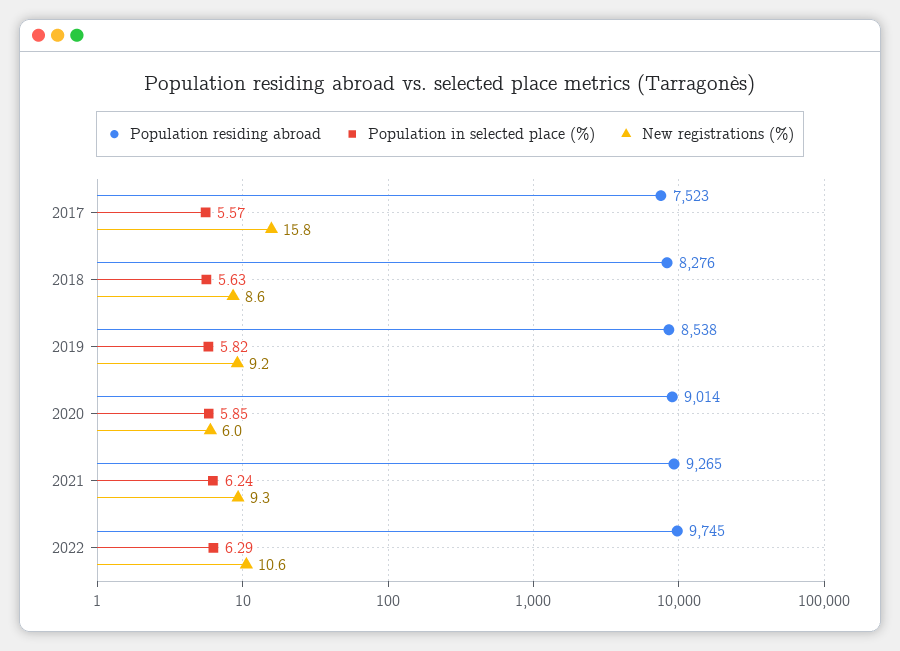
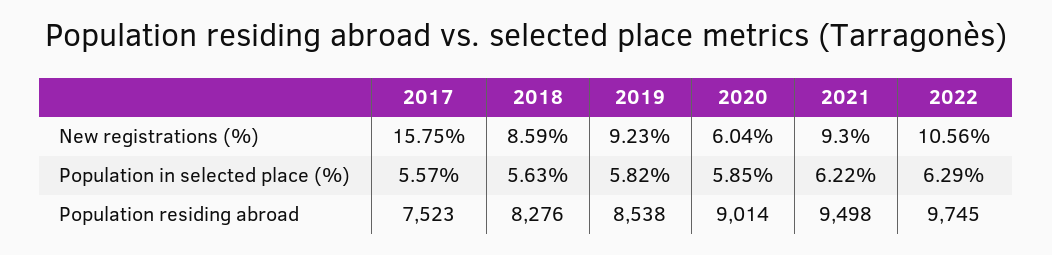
Population residing abroad, 2021: 9265 -> 9498
Population in selected place (%), 2021: 6.24 -> 6.22

